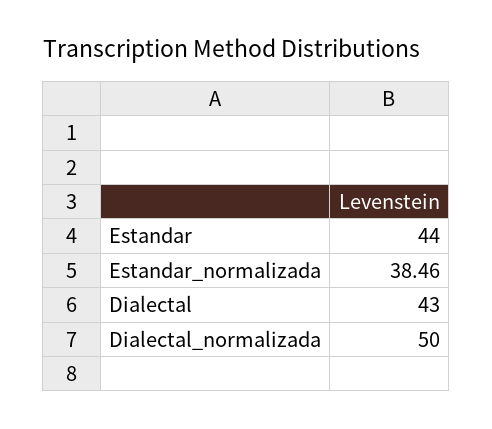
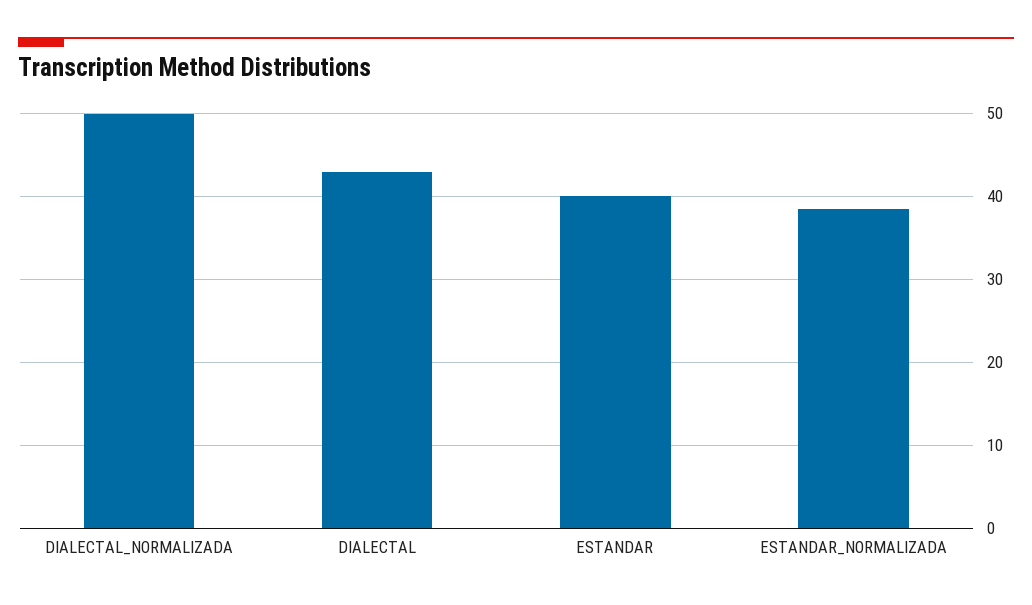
Estandar: 44 -> 40

